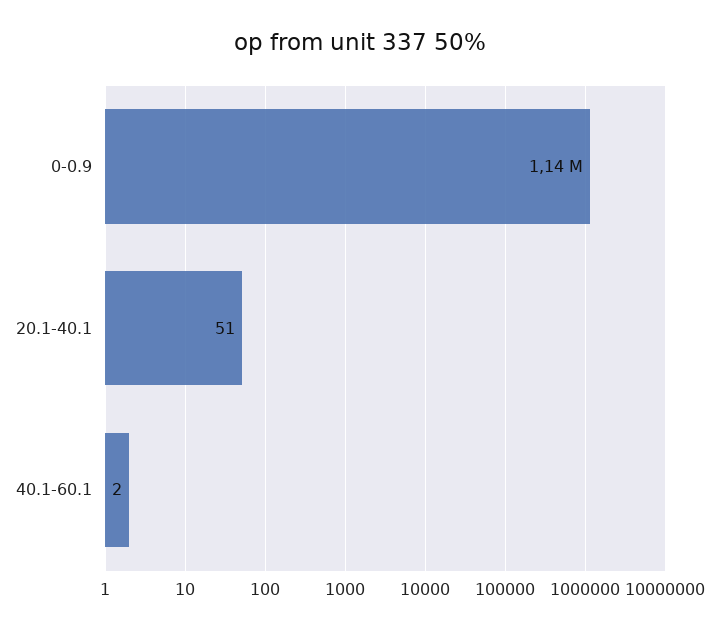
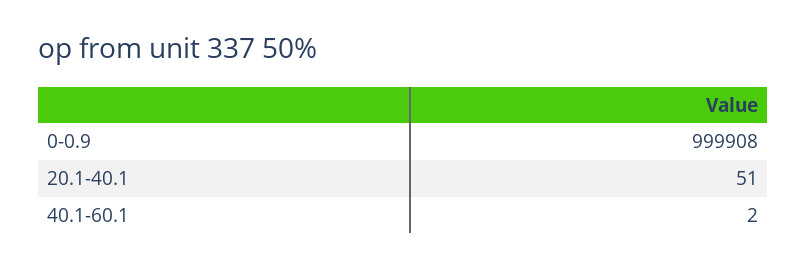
0-0.9: 1140000 -> 999908

